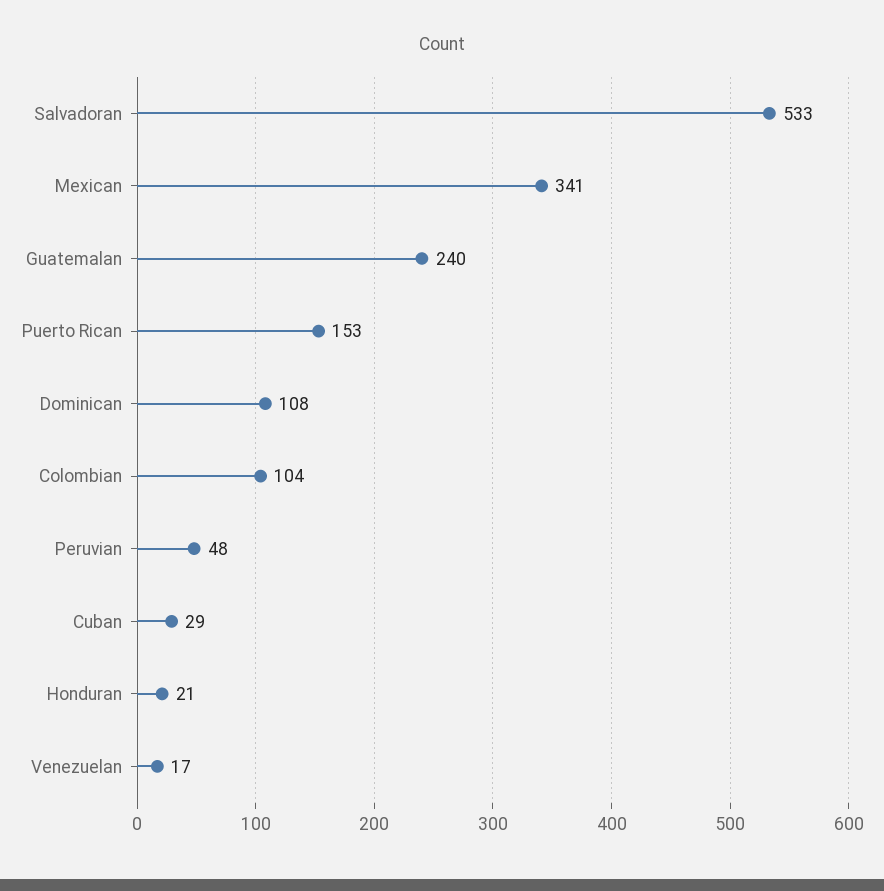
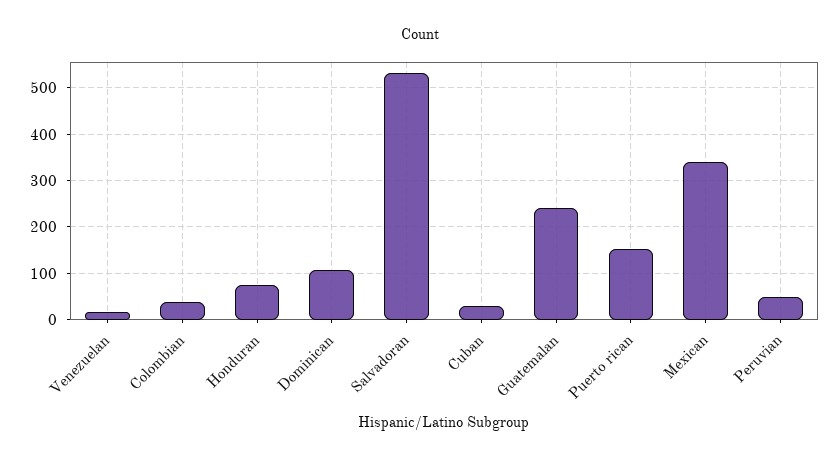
Colombian: 104 -> 40
Honduran: 21 -> 80

